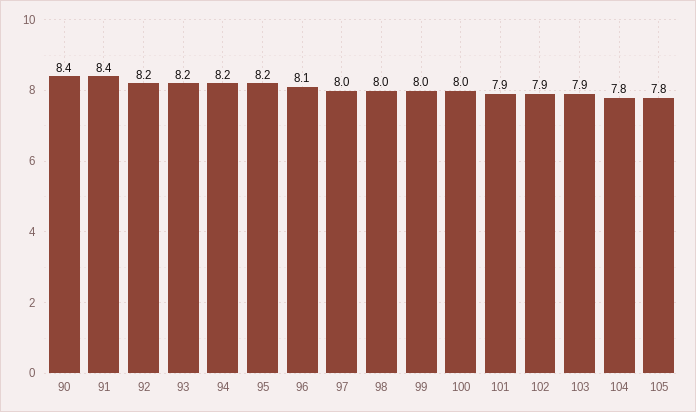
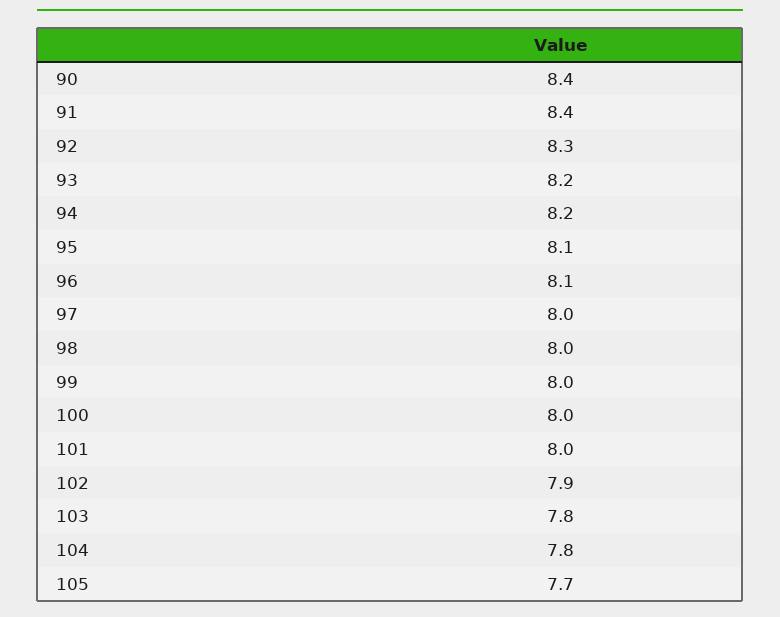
92: 8.2 -> 8.3
95: 8.2 -> 8.1
101: 7.9 -> 8
103: 7.9 -> 7.8
105: 7.8 -> 7.7

